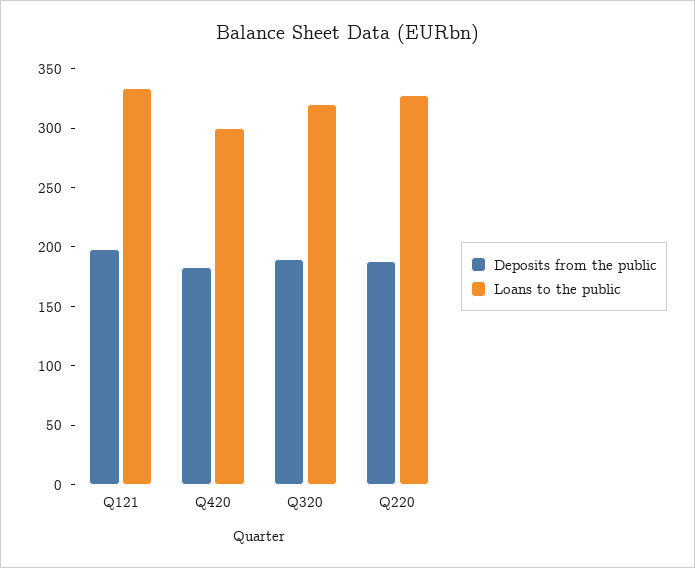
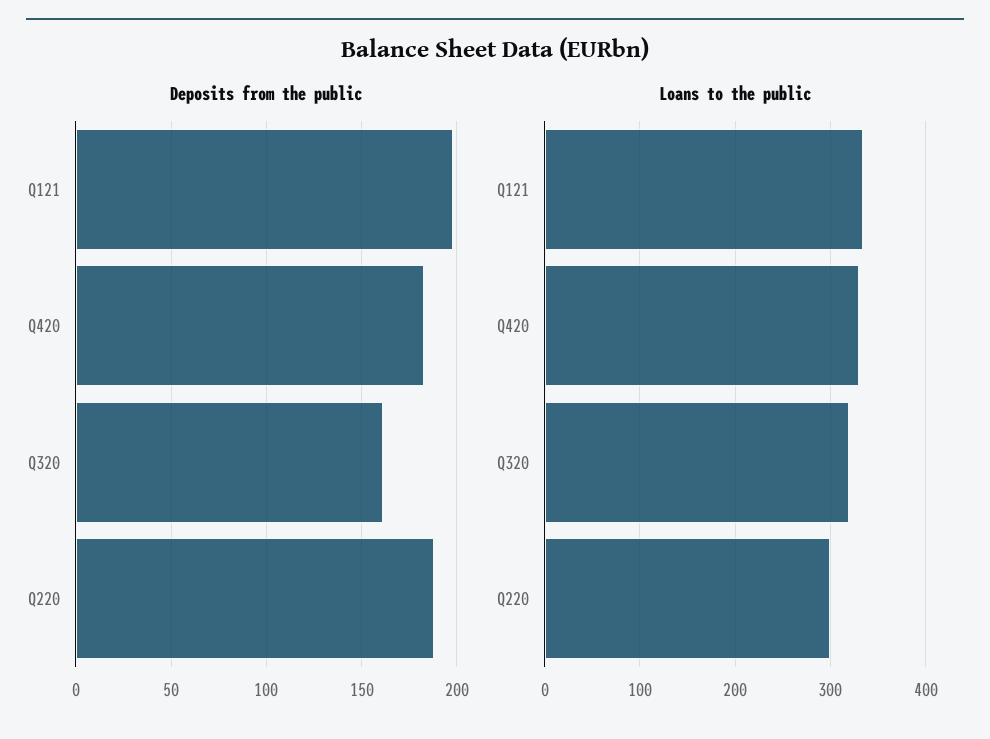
Loans to the public, Q420: 300 -> 330
Deposits from the public, Q320: 190 -> 160
Loans to the public, Q220: 330 -> 300

